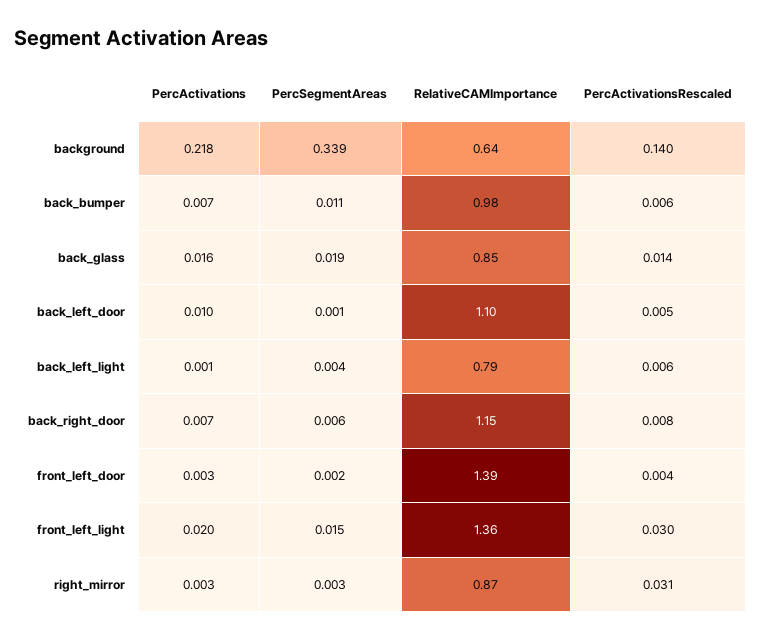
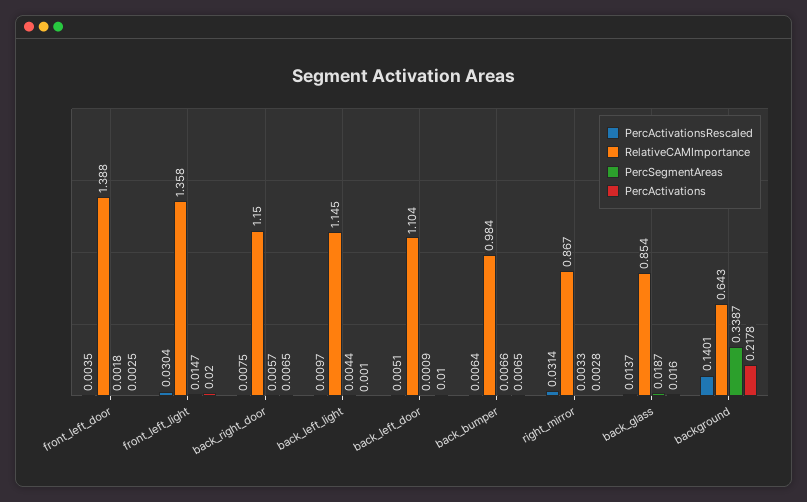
PercSegmentAreas, back_bumper: 0.011 -> 0.0066
RelativeCAMImportance, back_left_light: 0.79 -> 1.145
PercActivationsRescaled, back_left_light: 0.006 -> 0.0097

